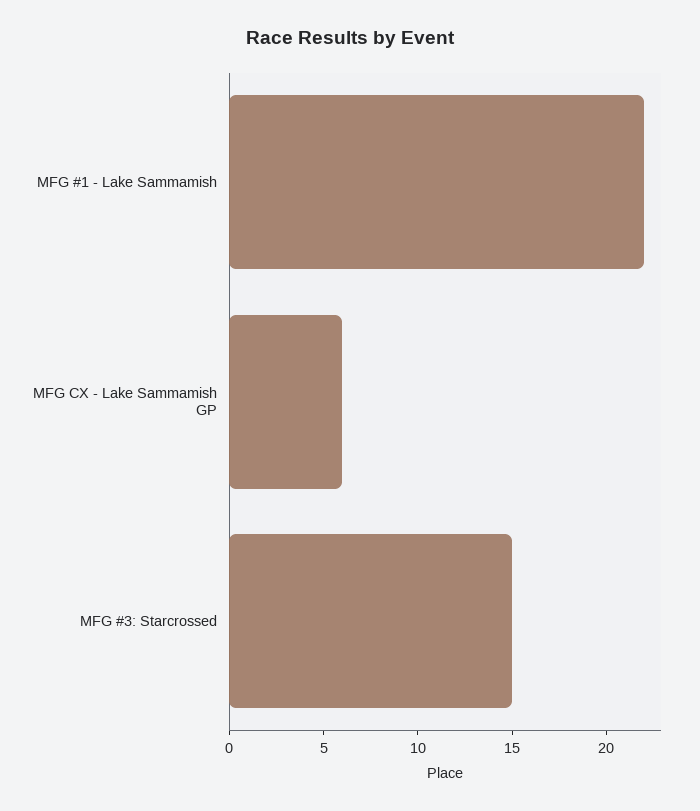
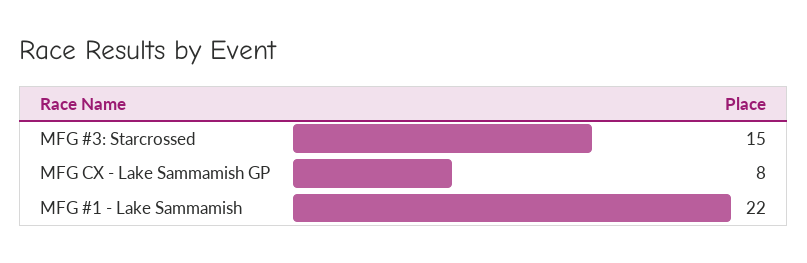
MFG CX - Lake Sammamish GP: 6 -> 8

